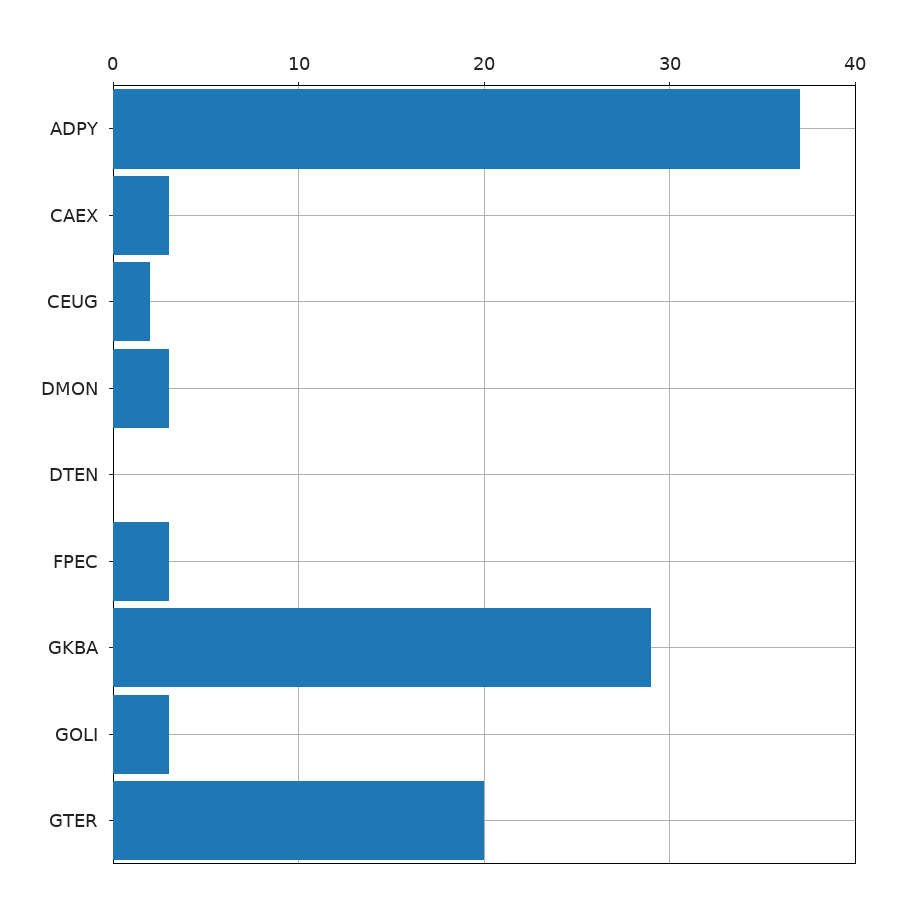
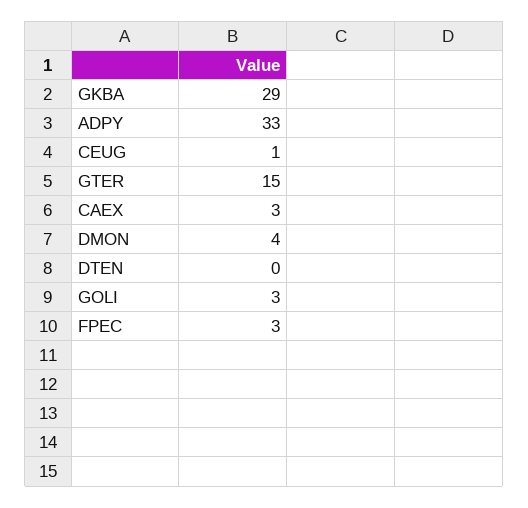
ADPY: 37 -> 33
CEUG: 2 -> 1
DMON: 3 -> 4
GTER: 20 -> 15

